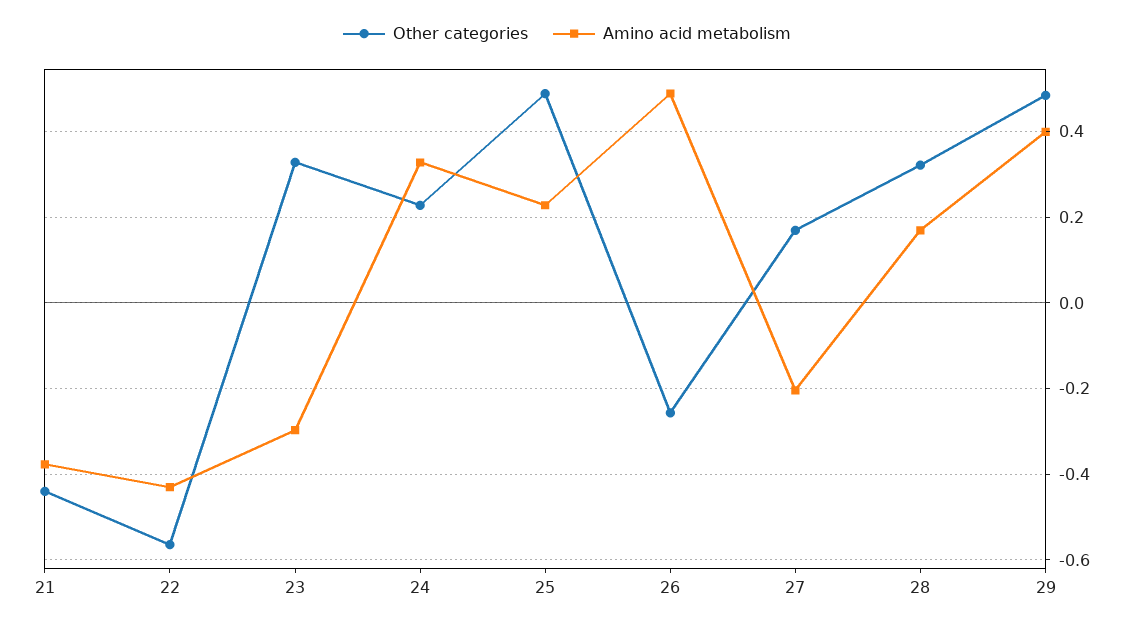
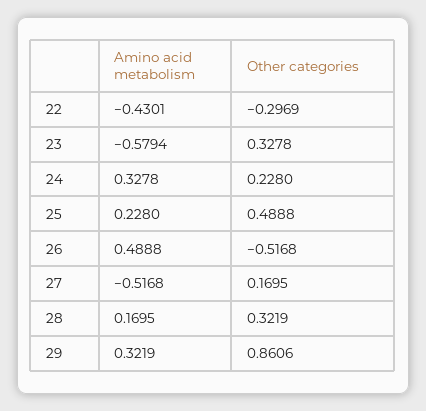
Other categories, 21: -0.44 -> none
Amino acid metabolism, 21: -0.38 -> none
Other categories, 22: -0.56 -> -0.2969
Amino acid metabolism, 23: -0.3 -> -0.5794
Other categories, 26: -0.26 -> -0.5168
Amino acid metabolism, 27: -0.2 -> -0.5168
Other categories, 29: 0.48 -> 0.8606
Amino acid metabolism, 29: 0.4 -> 0.3219

